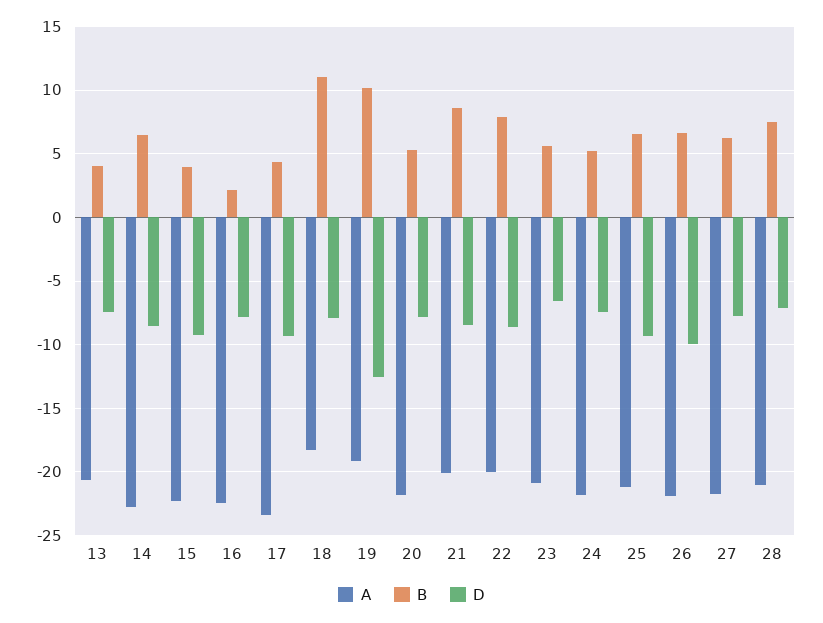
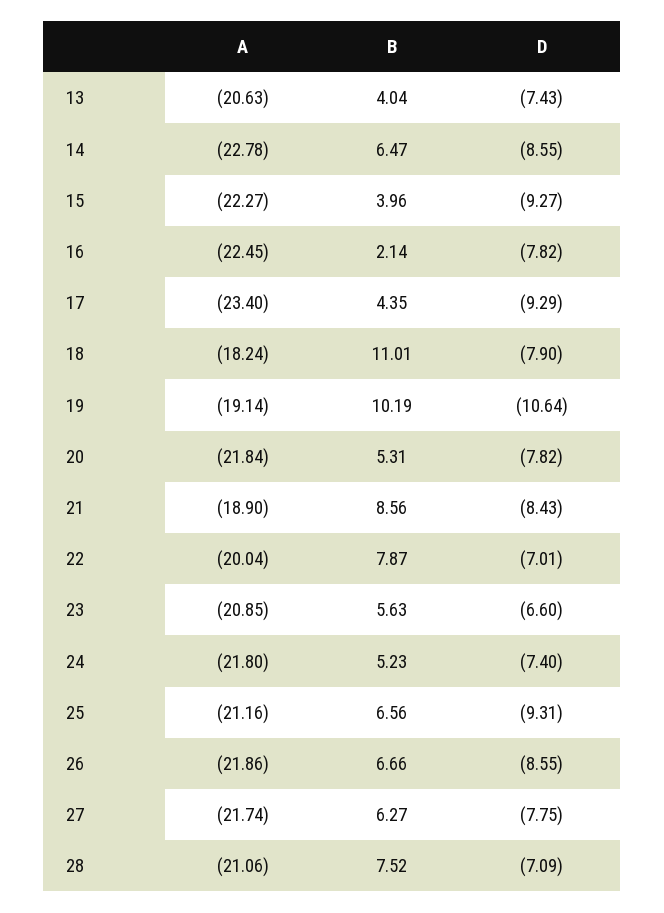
D, 19: -12.5 -> -10.64
A, 21: -20 -> -18.9
D, 22: -8.5 -> -7.01
D, 26: -10 -> -8.55

